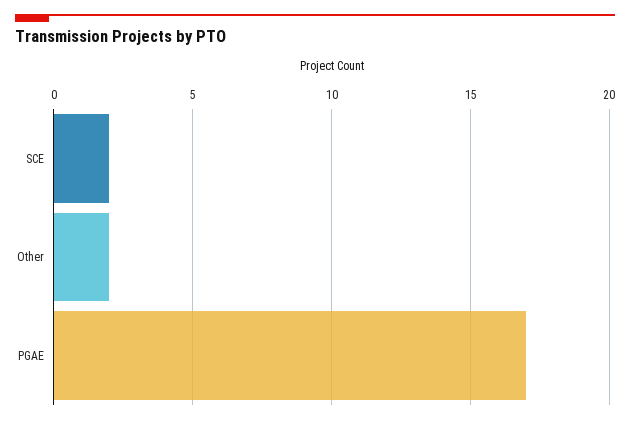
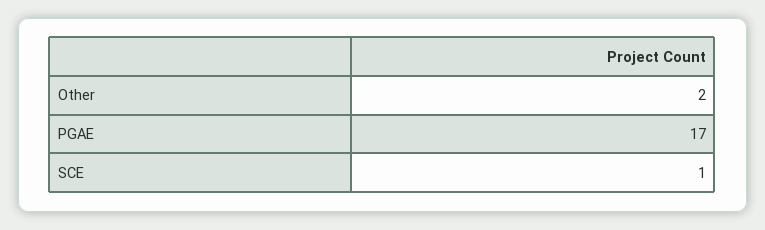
SCE: 2 -> 1

